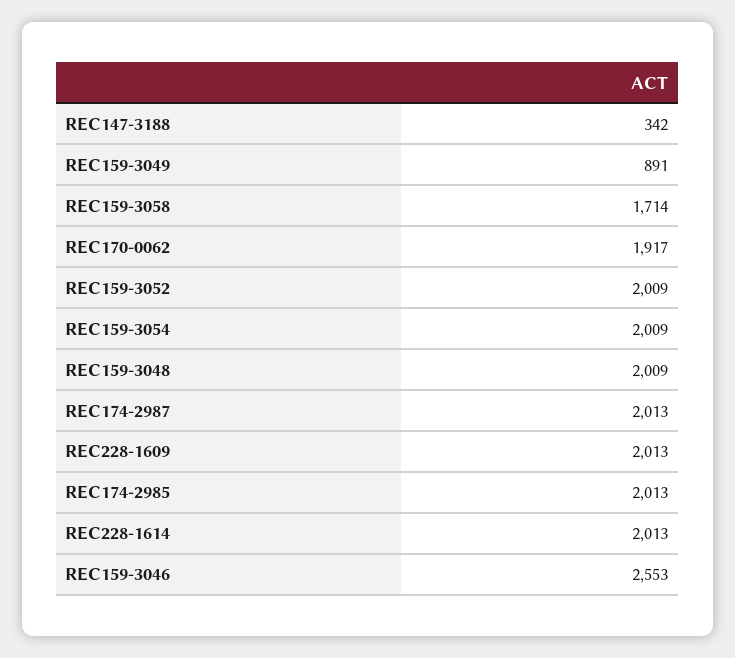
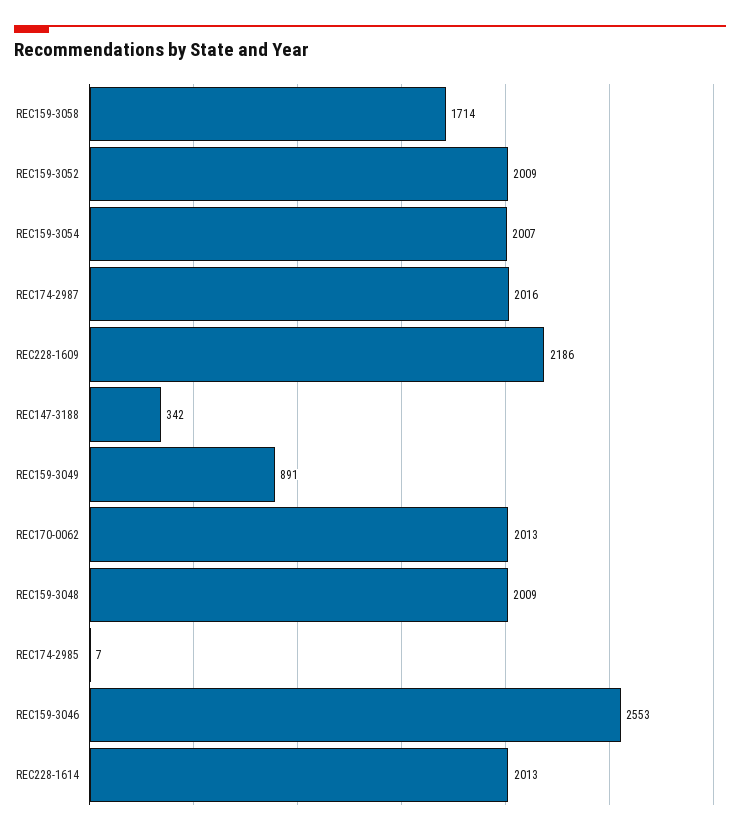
REC170-0062: 1917 -> 2013
REC159-3054: 2009 -> 2007
REC174-2987: 2013 -> 2016
REC228-1609: 2013 -> 2186
REC174-2985: 2013 -> 7

